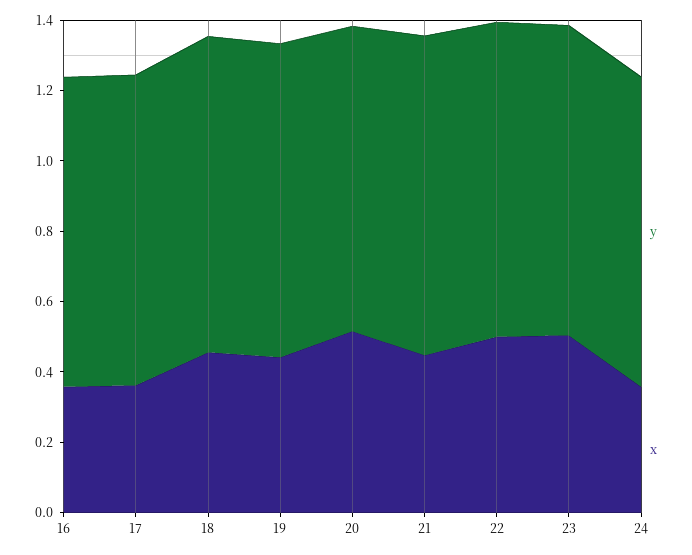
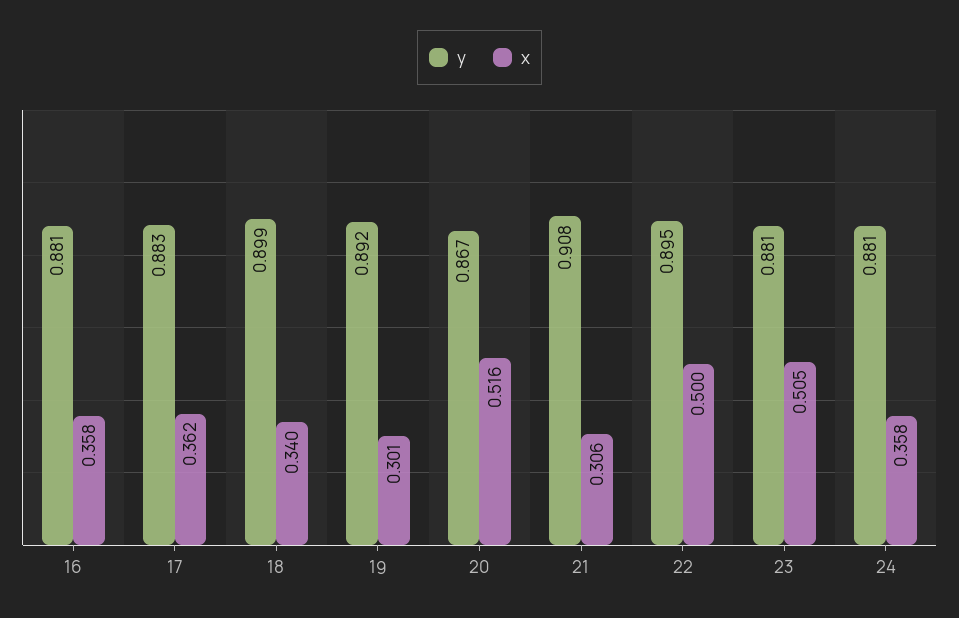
x, 18: 0.45 -> 0.34
x, 19: 0.45 -> 0.301
x, 21: 0.45 -> 0.306

